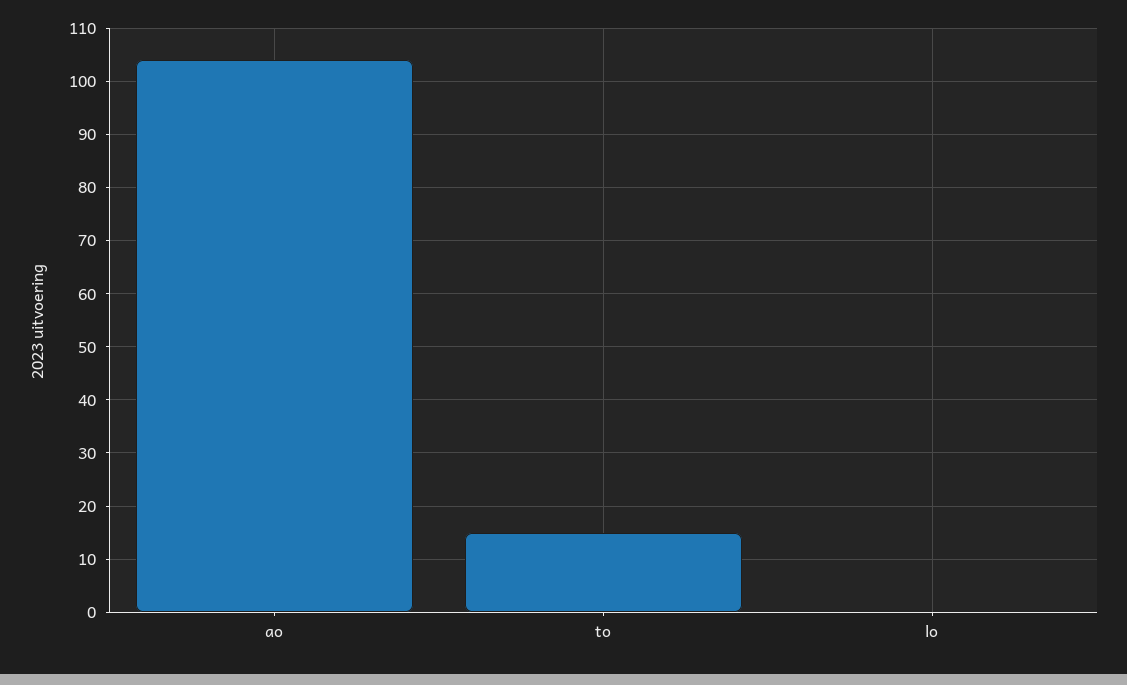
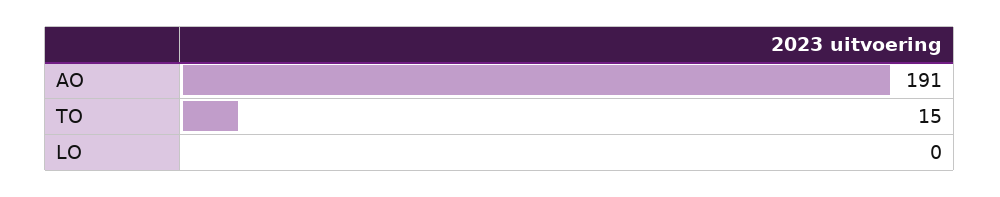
ao: 105 -> 191

